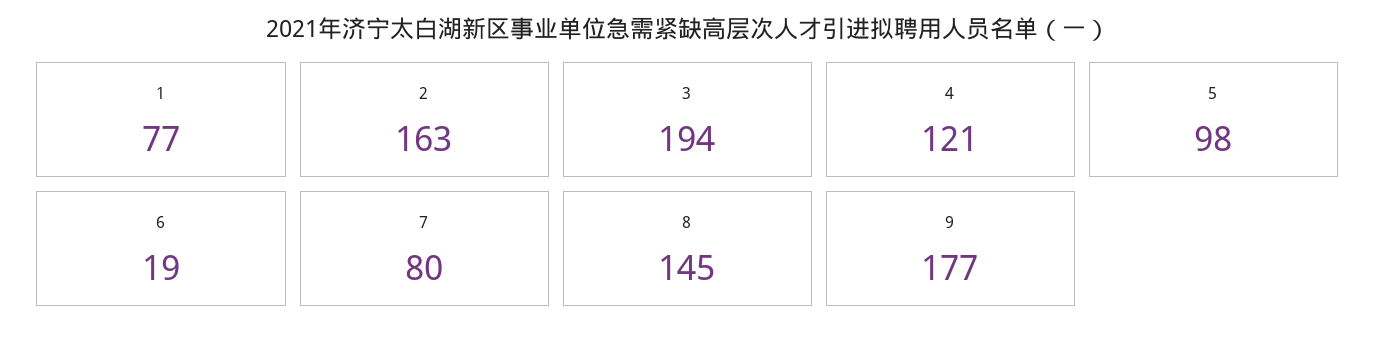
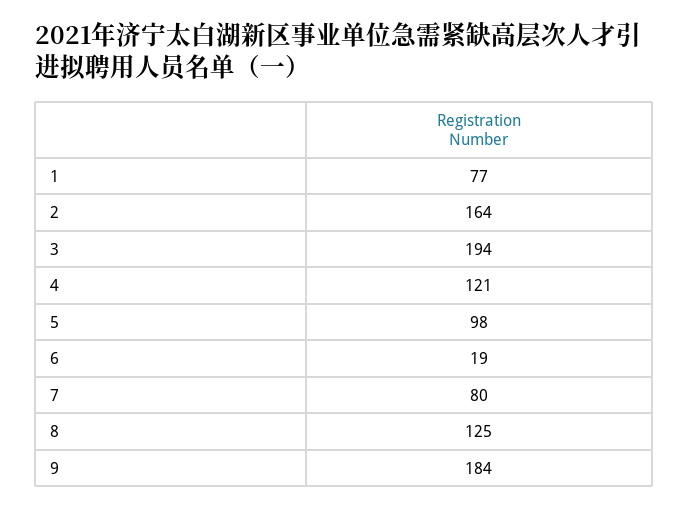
2: 163 -> 164
8: 145 -> 125
9: 177 -> 184

